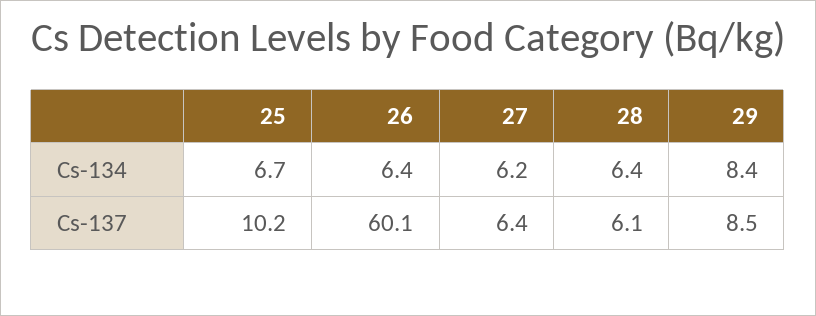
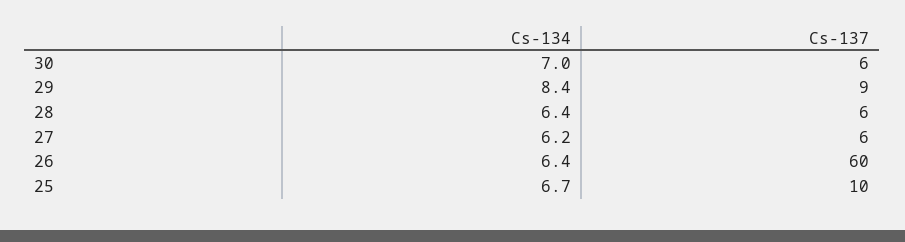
30, Cs-134: none -> 7
30, Cs-137: none -> 6

